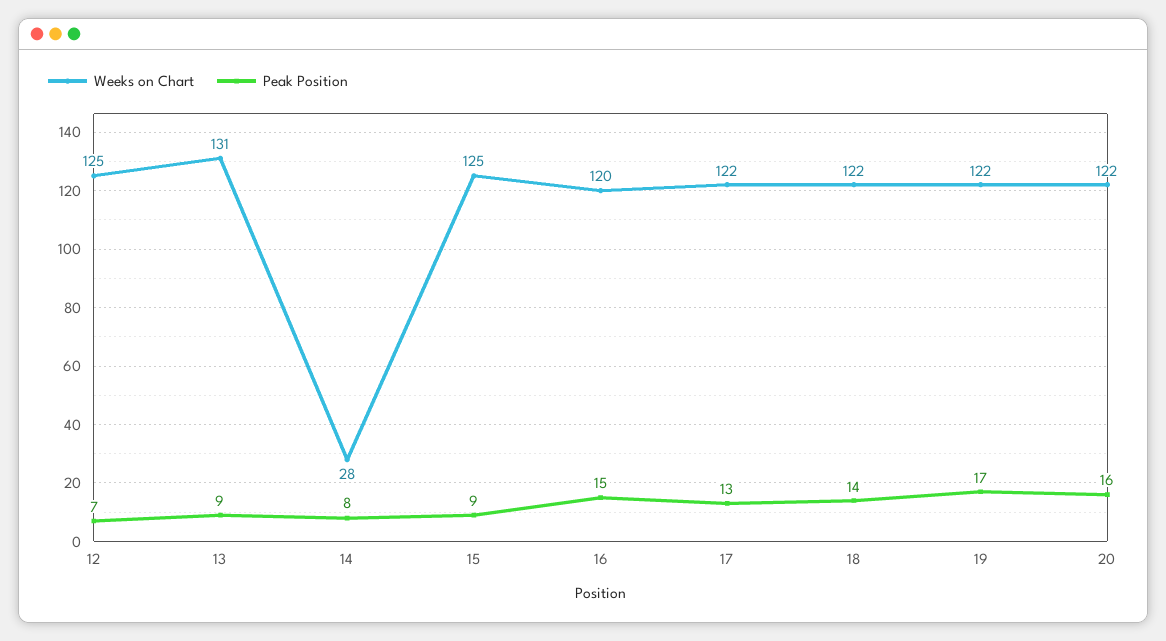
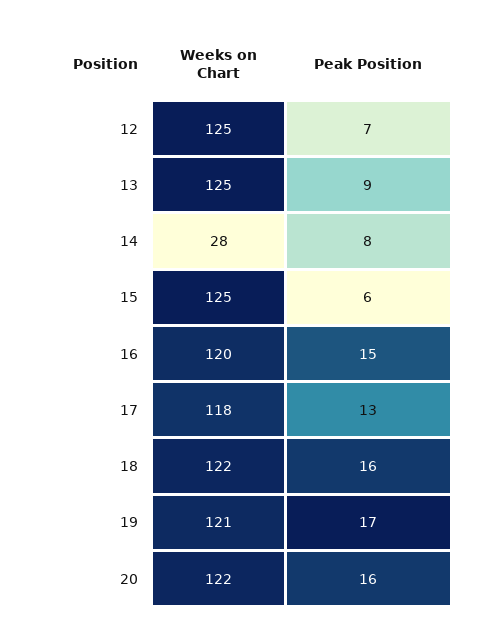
Weeks on Chart, 13: 131 -> 125
Peak Position, 15: 9 -> 6
Weeks on Chart, 17: 122 -> 118
Peak Position, 18: 14 -> 16
Weeks on Chart, 19: 122 -> 121

